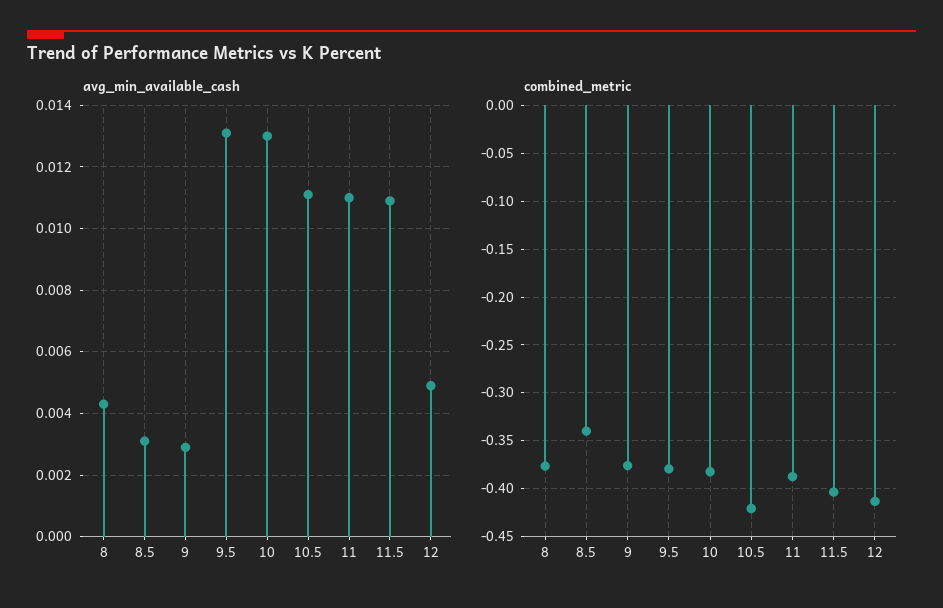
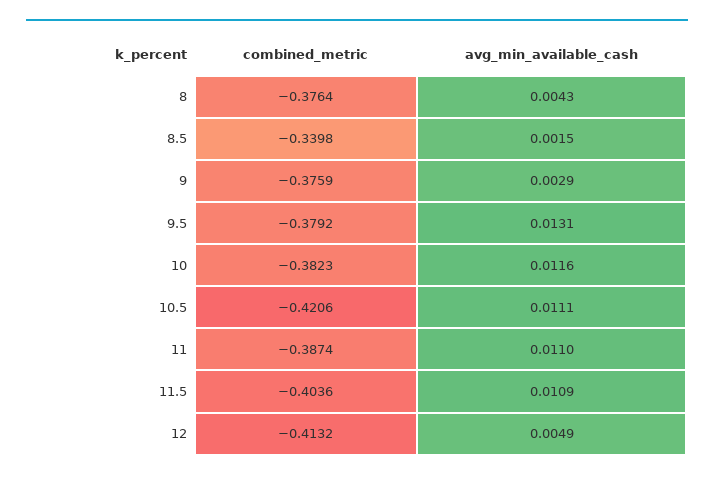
avg_min_available_cash, 8.5: 0.003 -> 0.0015
avg_min_available_cash, 10: 0.013 -> 0.0116

